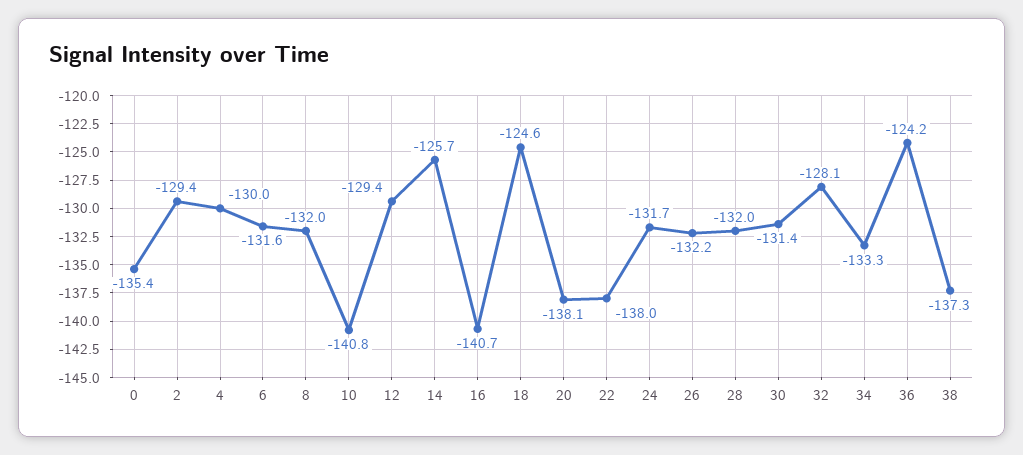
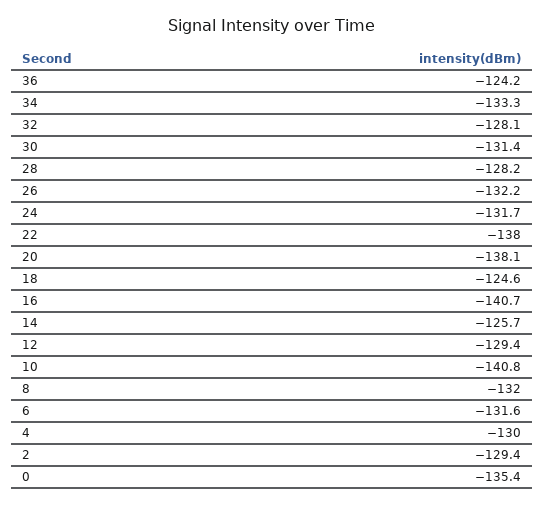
28: -132 -> -128.2
38: -137.3 -> none

